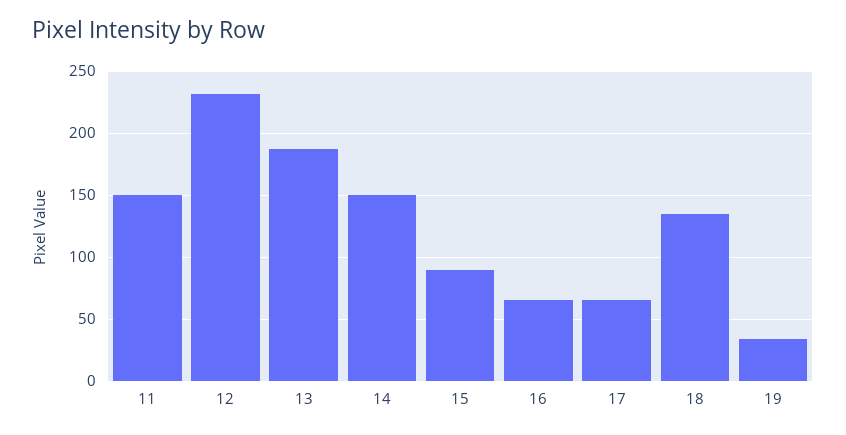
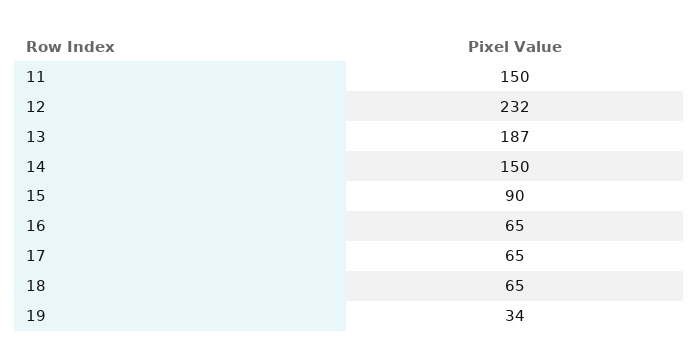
18: 135 -> 65

